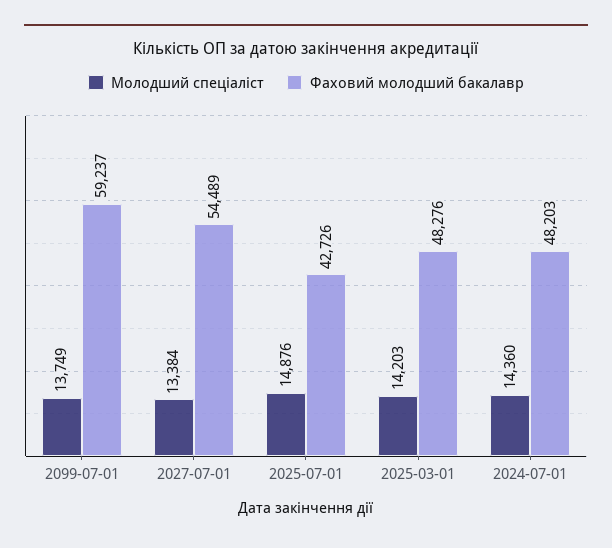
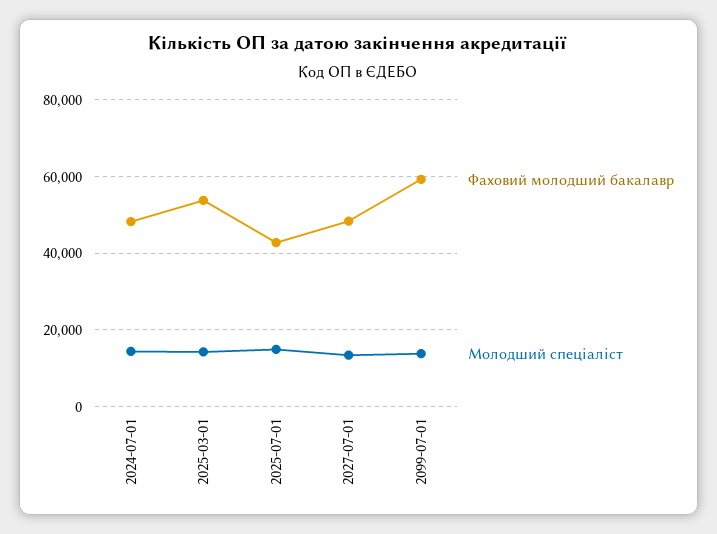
Фаховий молодший бакалавр, 2027-07-01: 54489 -> 48000
Фаховий молодший бакалавр, 2025-03-01: 48276 -> 54000

